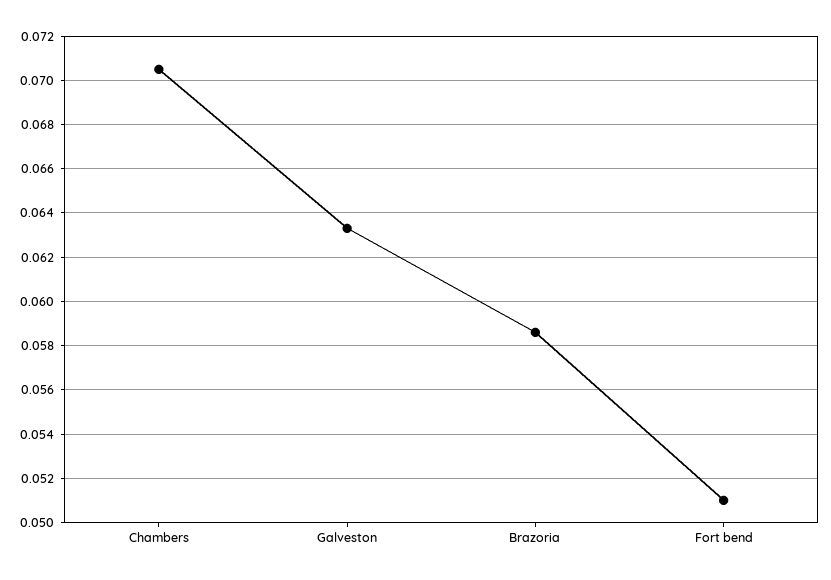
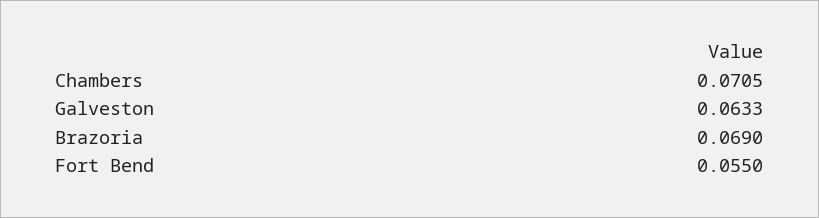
Brazoria: 0.0585 -> 0.069
Fort bend: 0.051 -> 0.055

